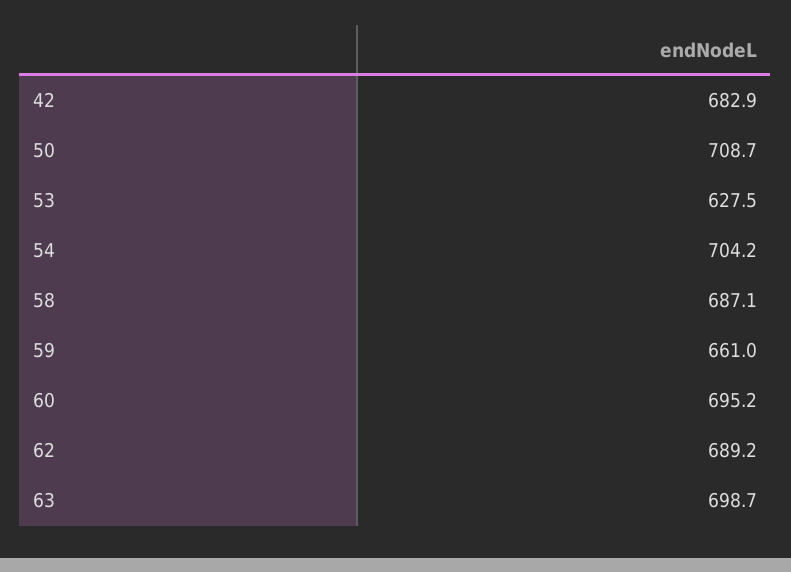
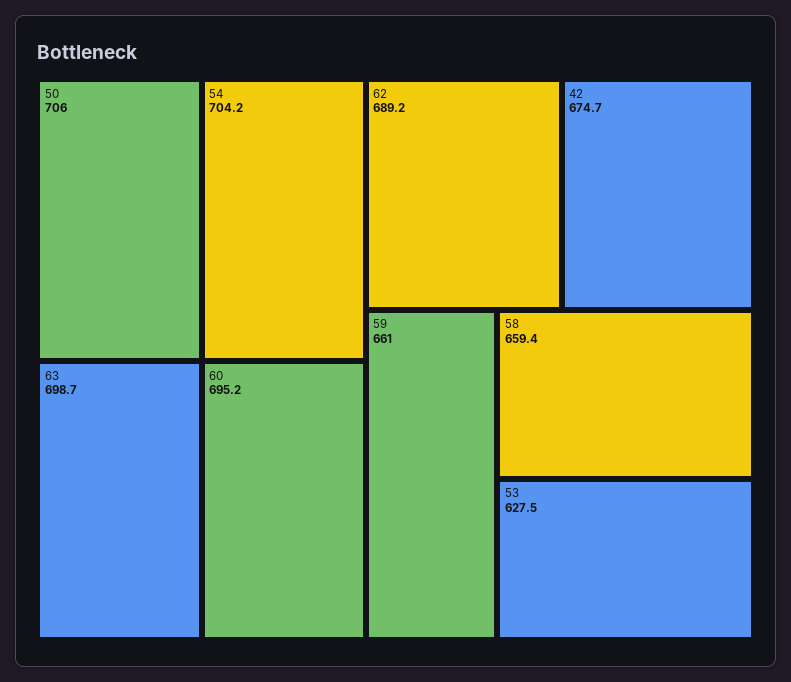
42: 682.9 -> 674.7
50: 708.7 -> 706
58: 687.1 -> 659.4

